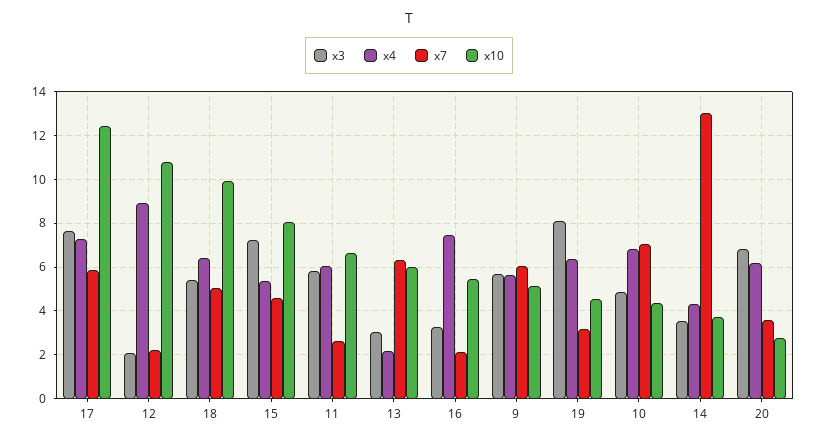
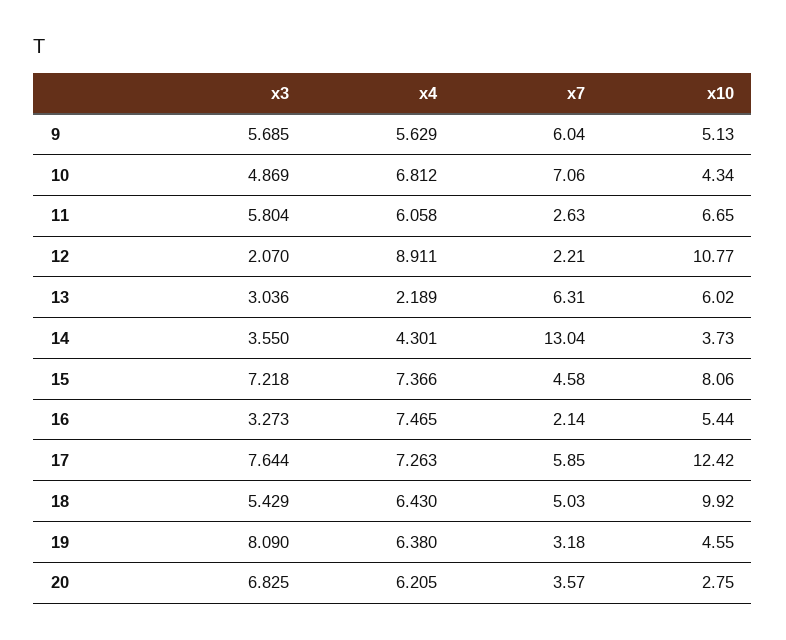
x4, 15: 5.5 -> 7.366

